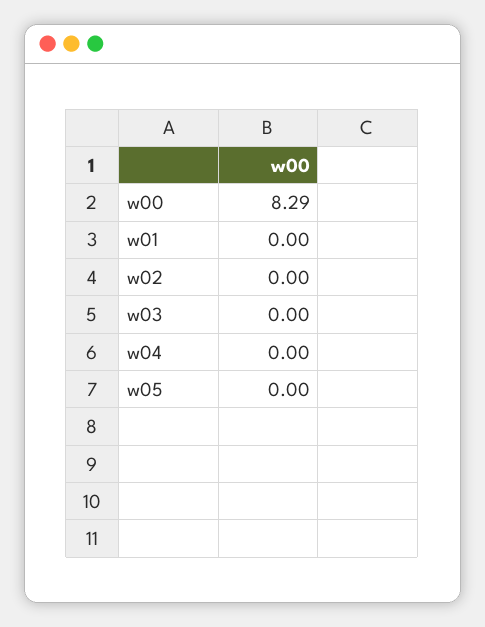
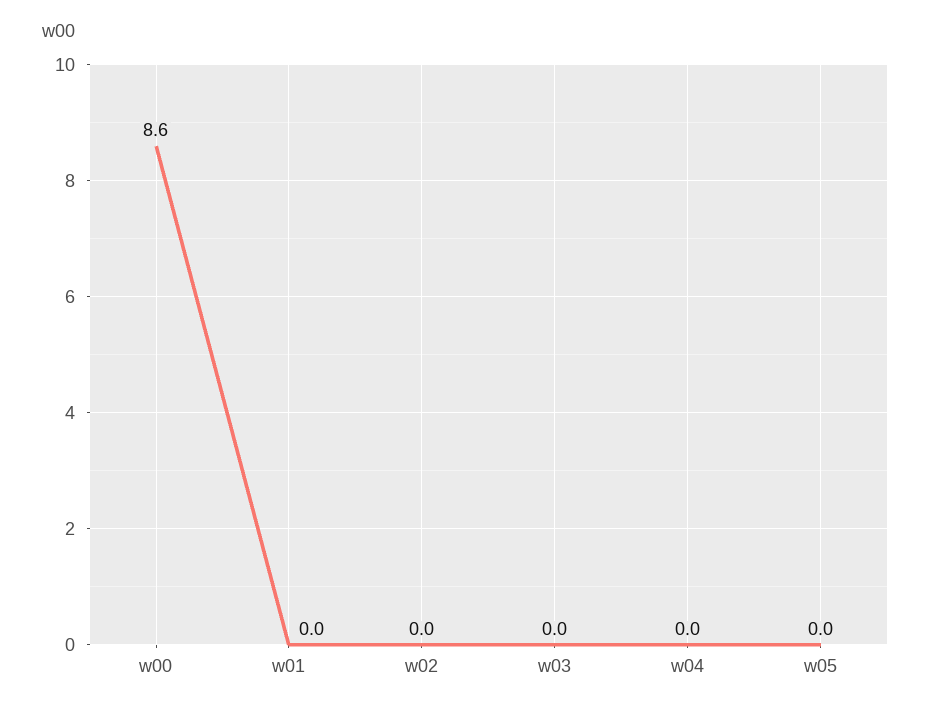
w00: 8.29 -> 8.6

